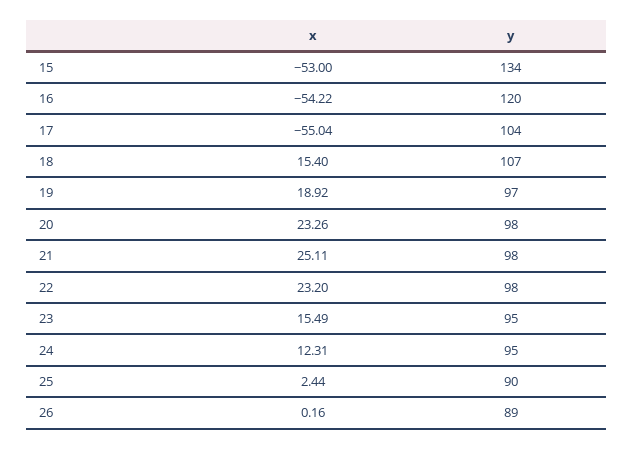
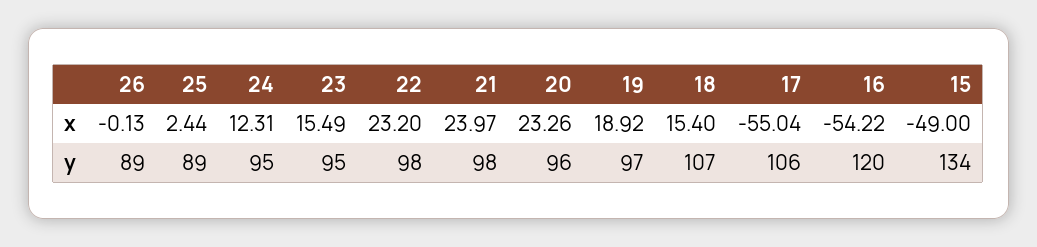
x, 15: -53 -> -49
y, 17: 104 -> 106
y, 20: 98 -> 96
x, 21: 25.11 -> 23.97
y, 25: 90 -> 89
x, 26: 0.16 -> -0.13

